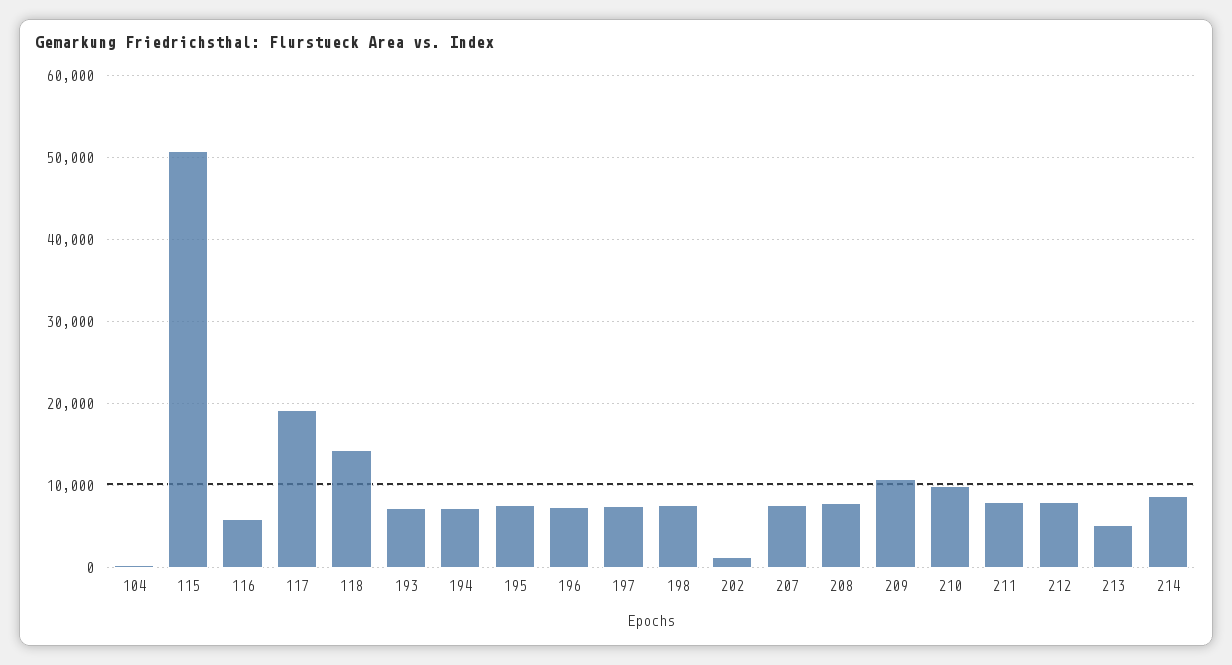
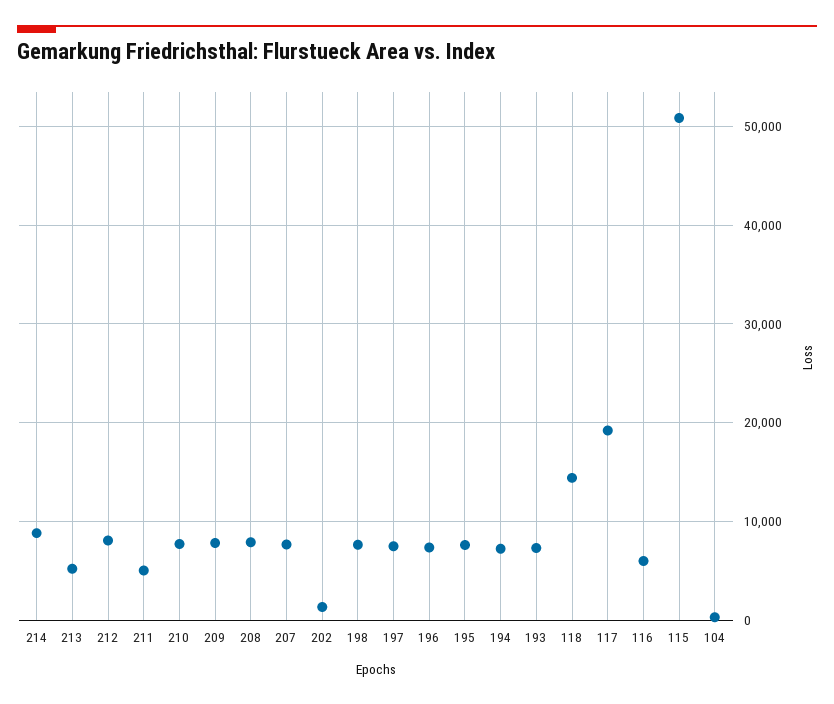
209: 11000 -> 8000
210: 10000 -> 8000
211: 8000 -> 5000

